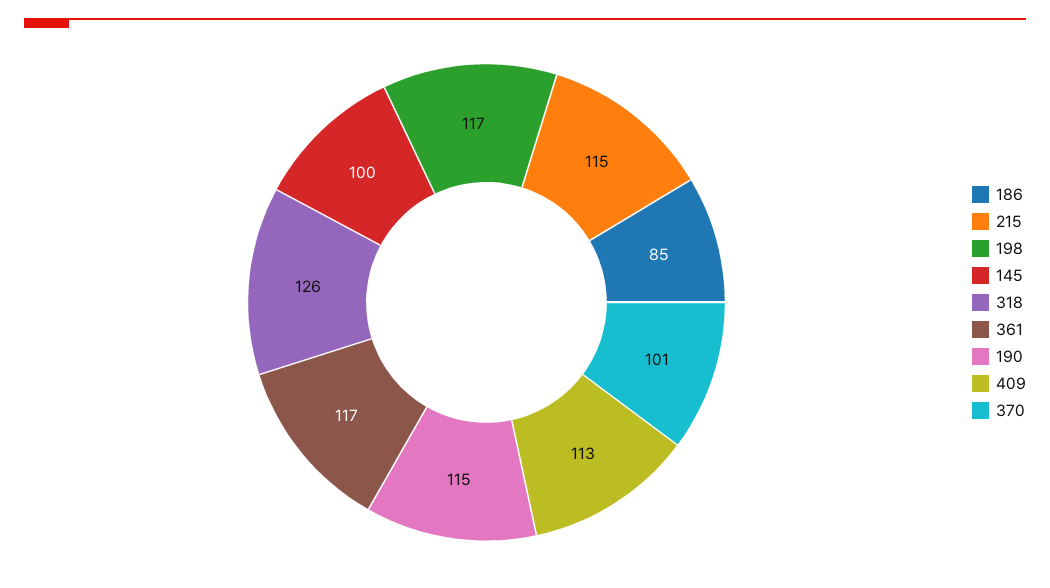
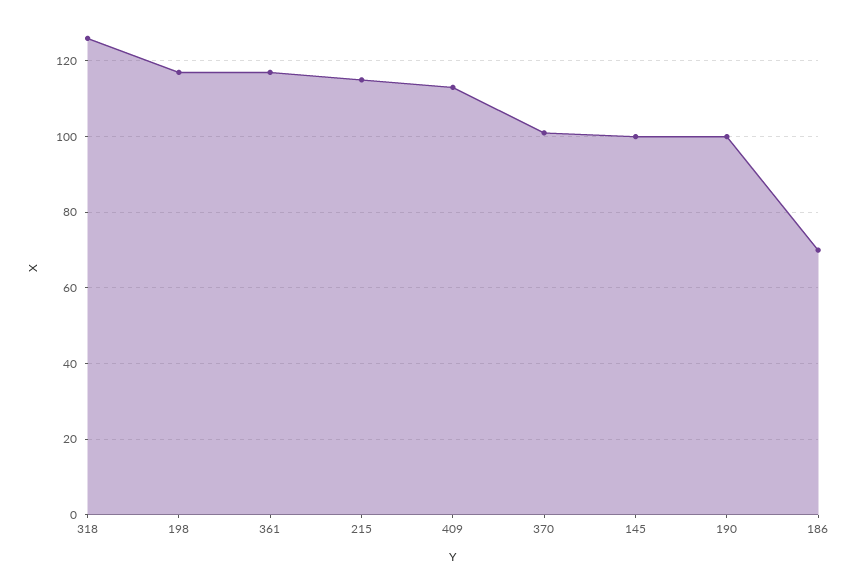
186: 85 -> 70
190: 115 -> 100

